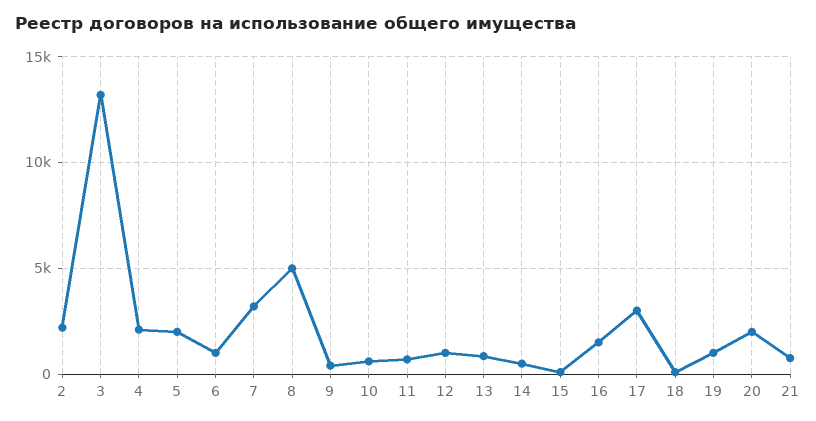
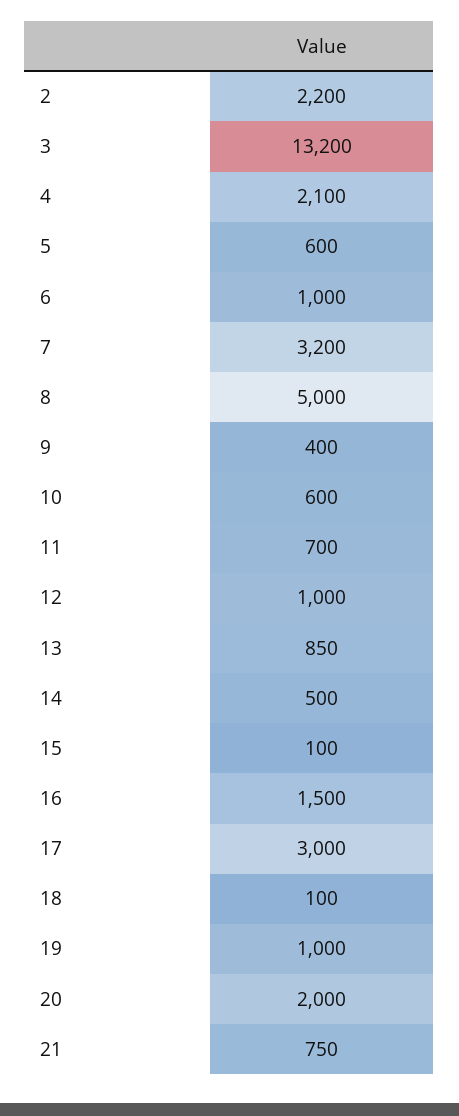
5: 2000 -> 600

